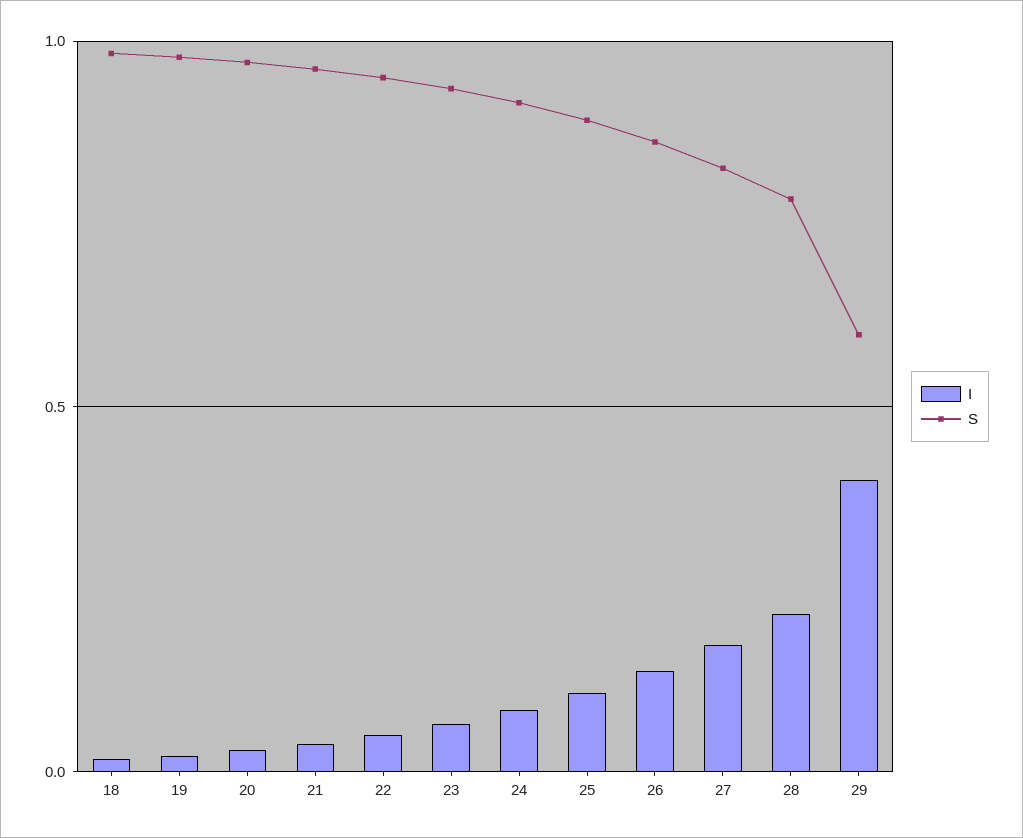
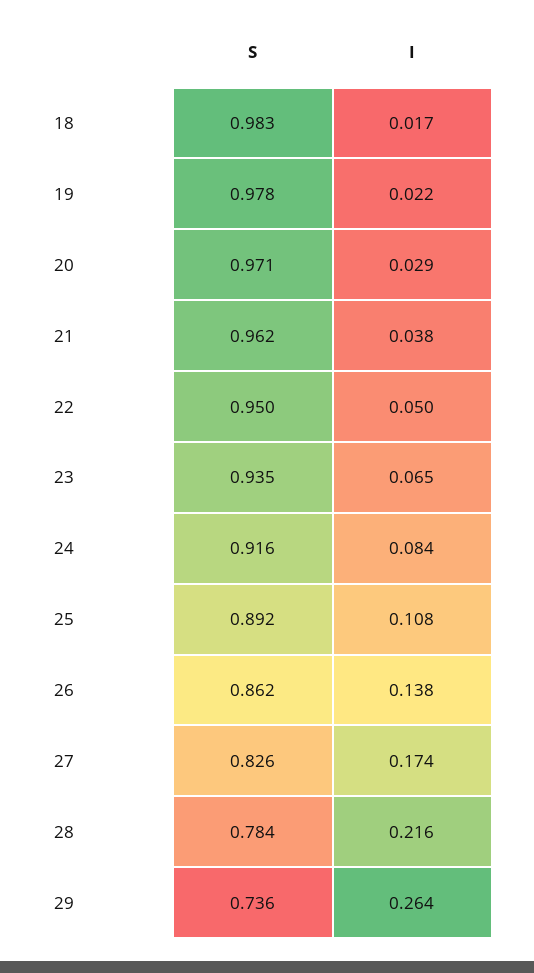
I, 29: 0.4 -> 0.264
S, 29: 0.6 -> 0.736

